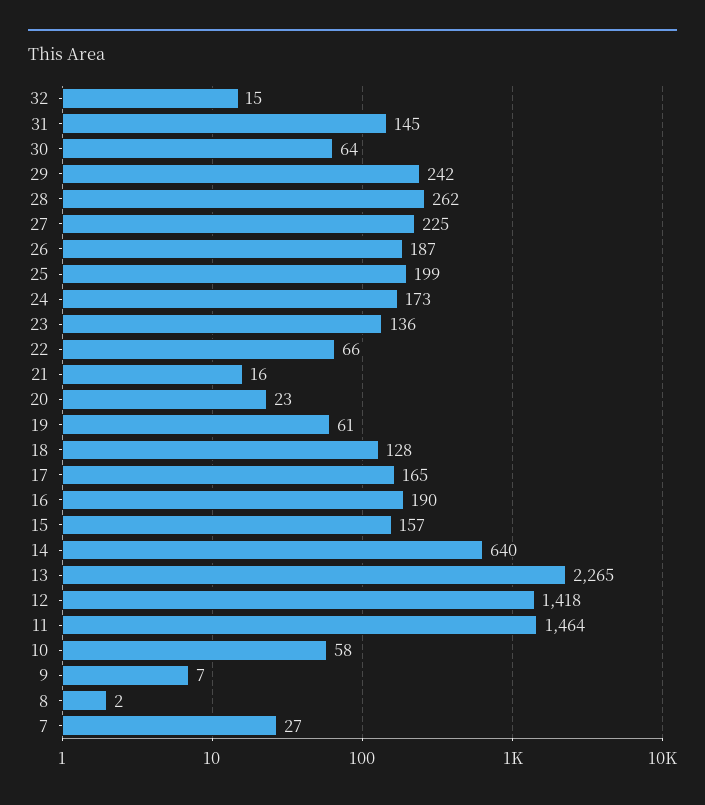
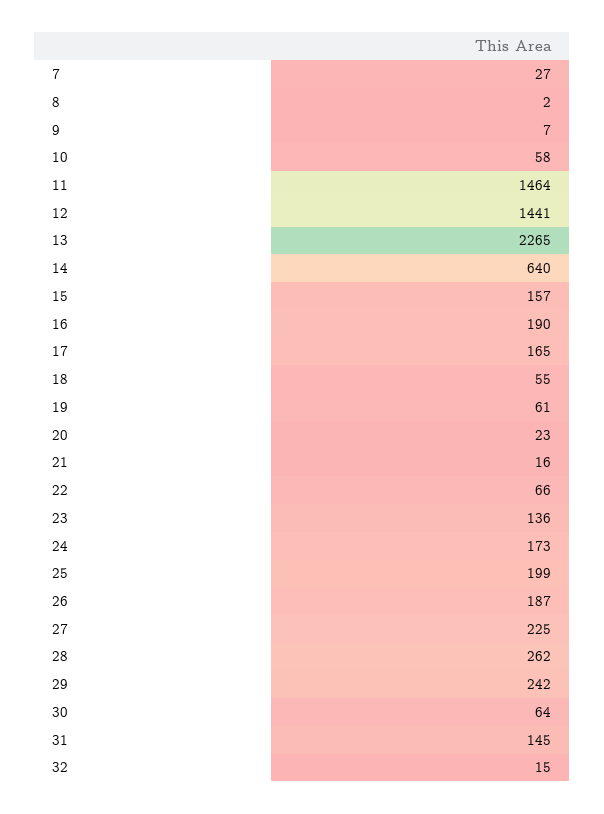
18: 128 -> 55
12: 1418 -> 1441

